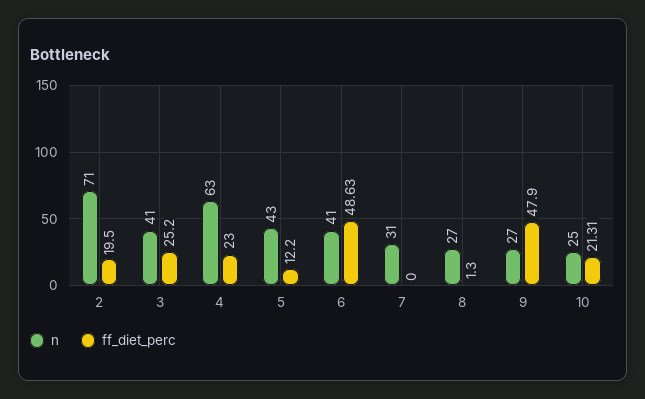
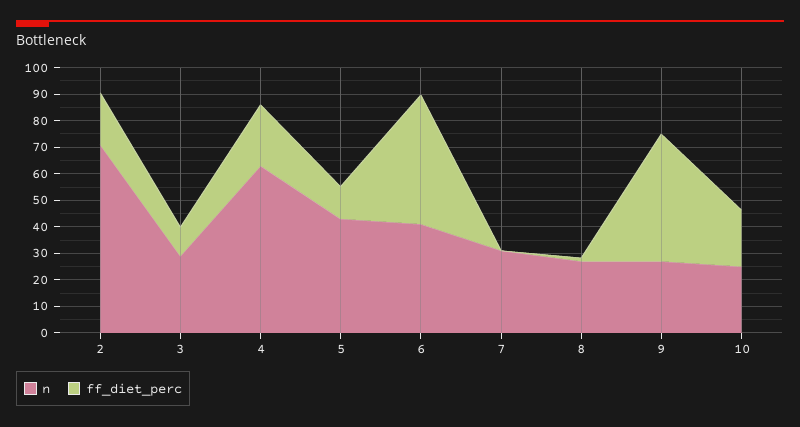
n, 3: 41 -> 30
ff_diet_perc, 3: 25.2 -> 10

